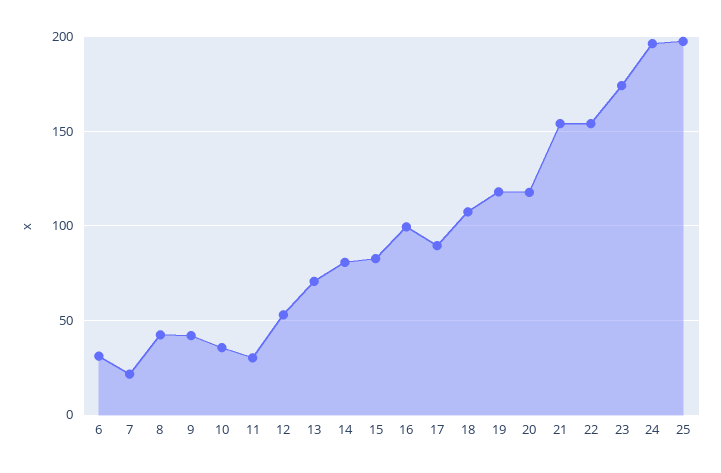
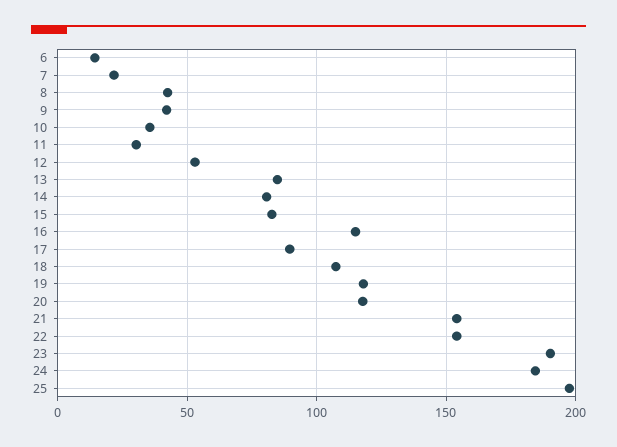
6: 30 -> 15
13: 70 -> 85
16: 100 -> 115
23: 175 -> 190
24: 195 -> 185

